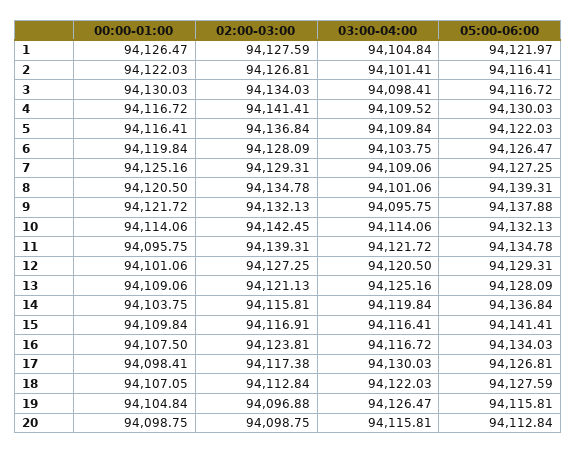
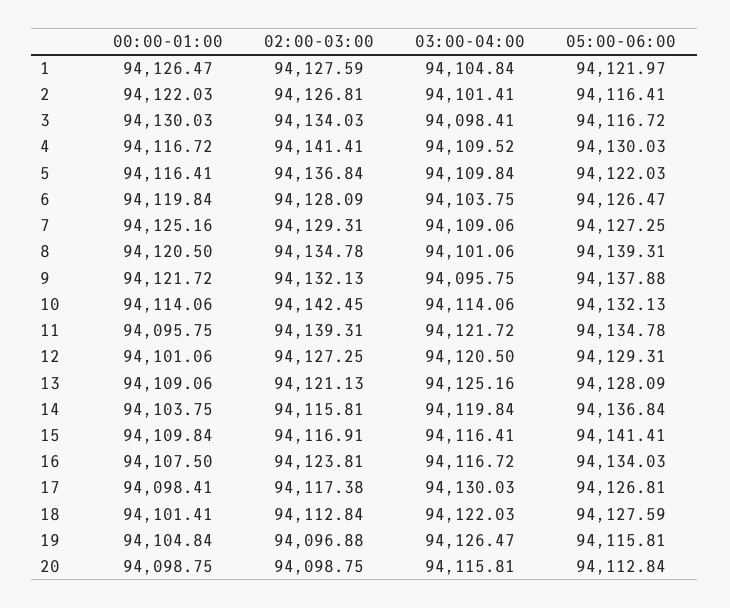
00:00-01:00, 18: 94107.05 -> 94101.41

